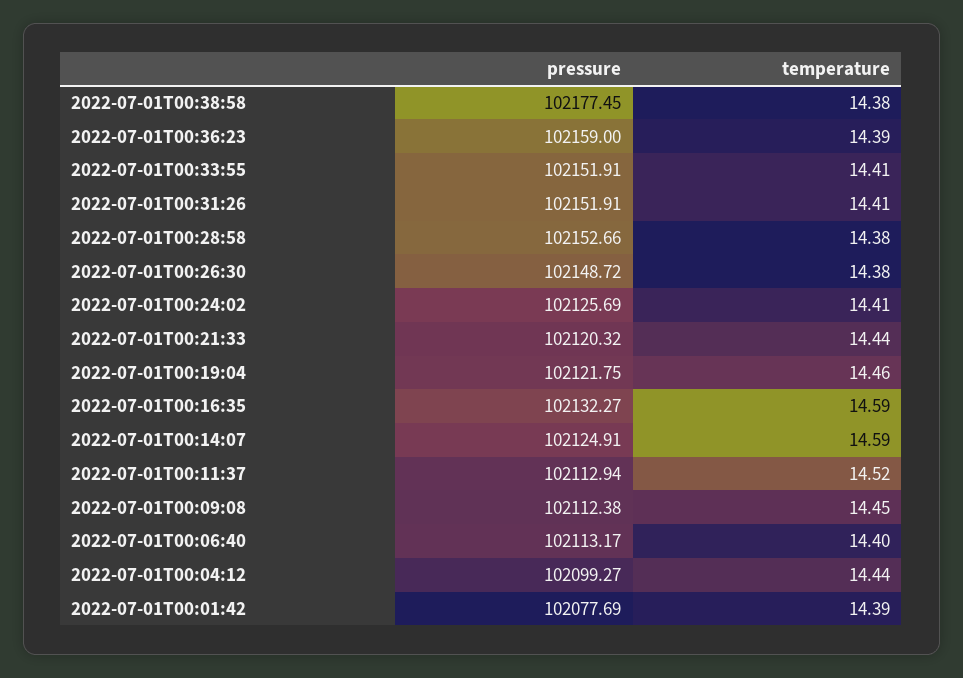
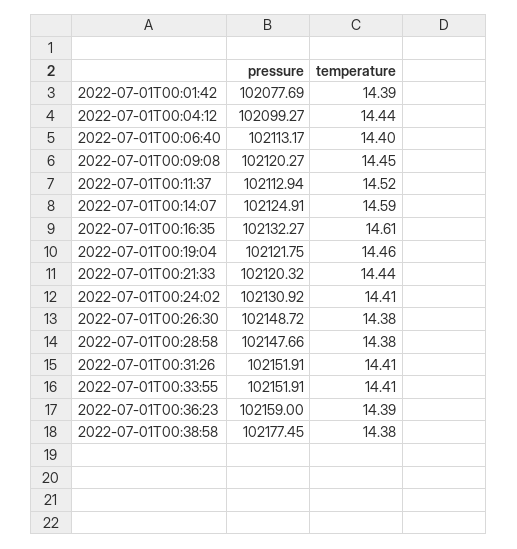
pressure, 2022-07-01T00:28:58: 102152.66 -> 102147.66
pressure, 2022-07-01T00:24:02: 102125.69 -> 102130.92
temperature, 2022-07-01T00:16:35: 14.59 -> 14.61
pressure, 2022-07-01T00:09:08: 102112.38 -> 102120.27

